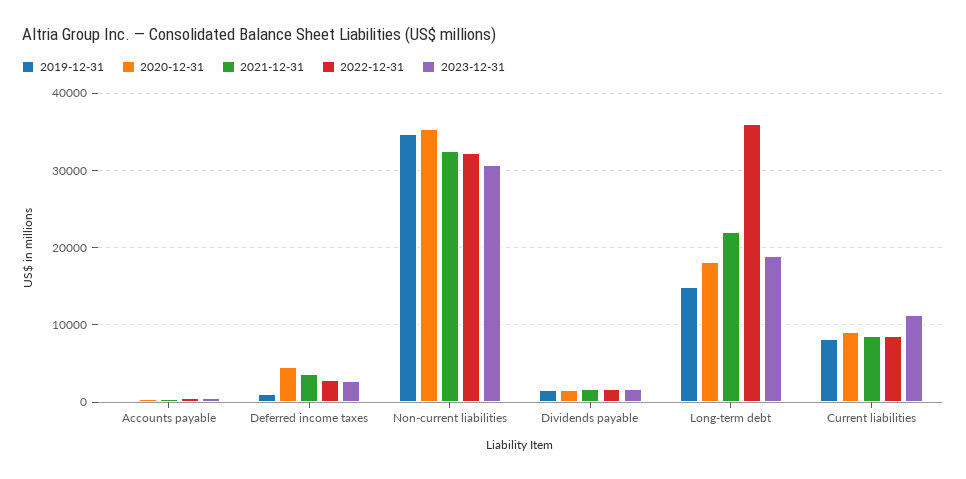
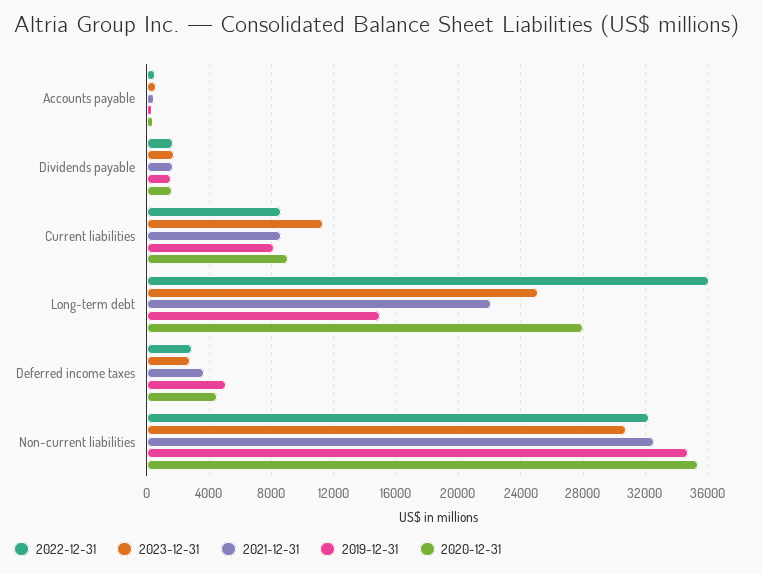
2019-12-31, Deferred income taxes: 1000 -> 5000
2020-12-31, Long-term debt: 18000 -> 28000
2023-12-31, Long-term debt: 19000 -> 25000

